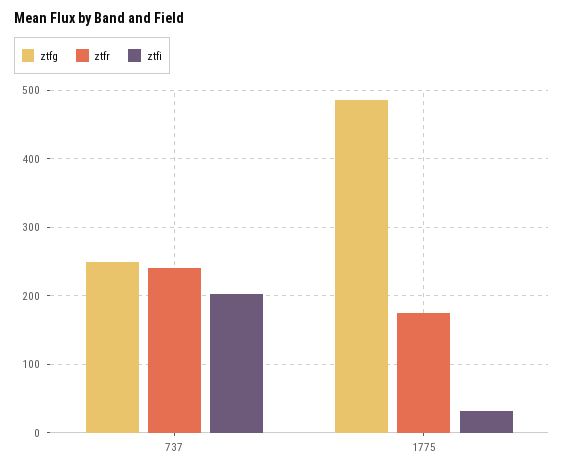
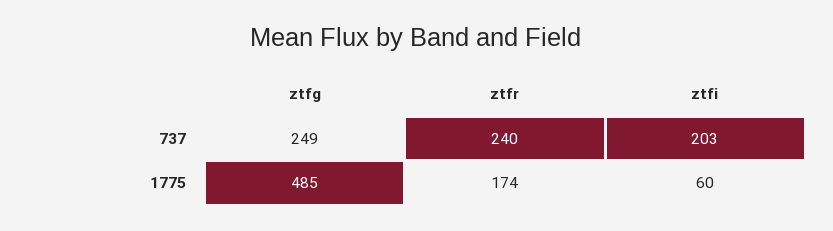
ztfi, 1775: 30 -> 60

